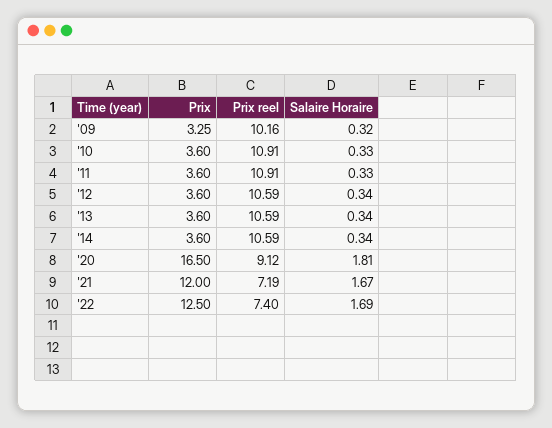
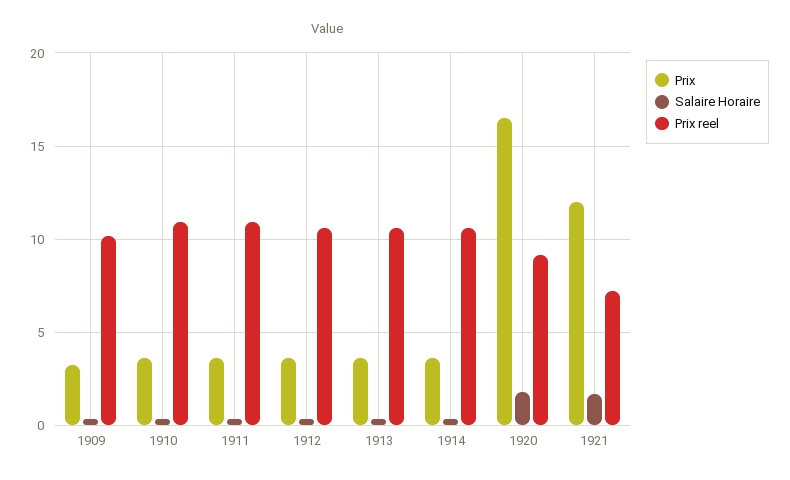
Prix, '22: 12.5 -> none
Prix reel, '22: 7.4 -> none
Salaire Horaire, '22: 1.69 -> none

